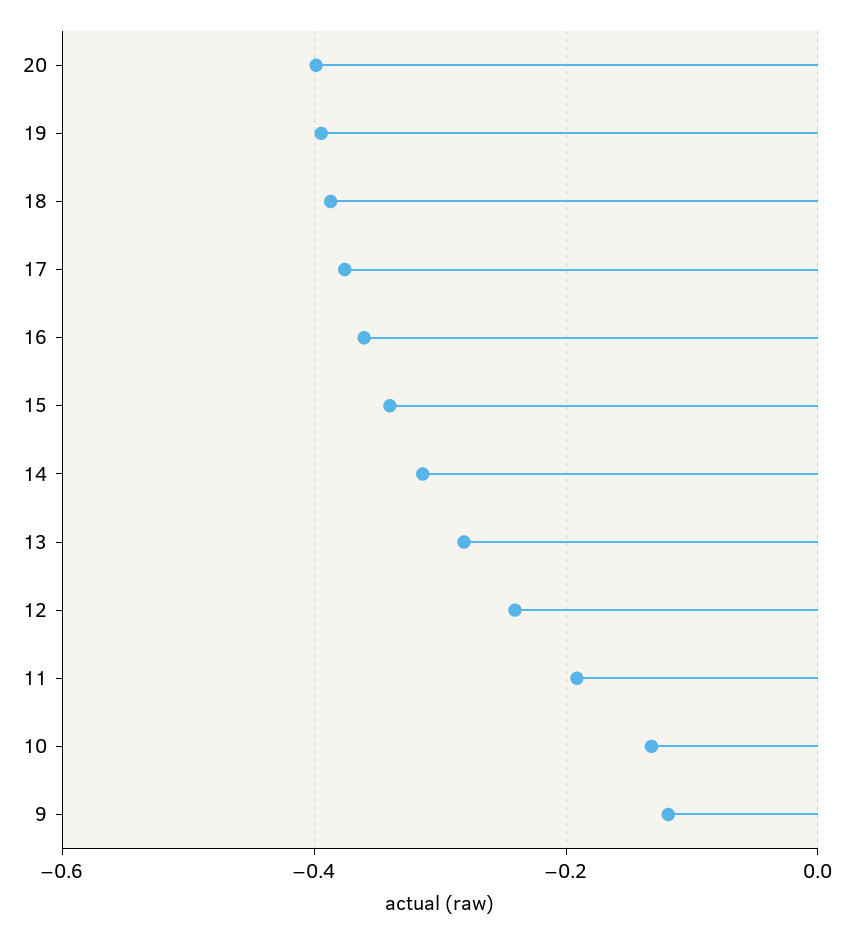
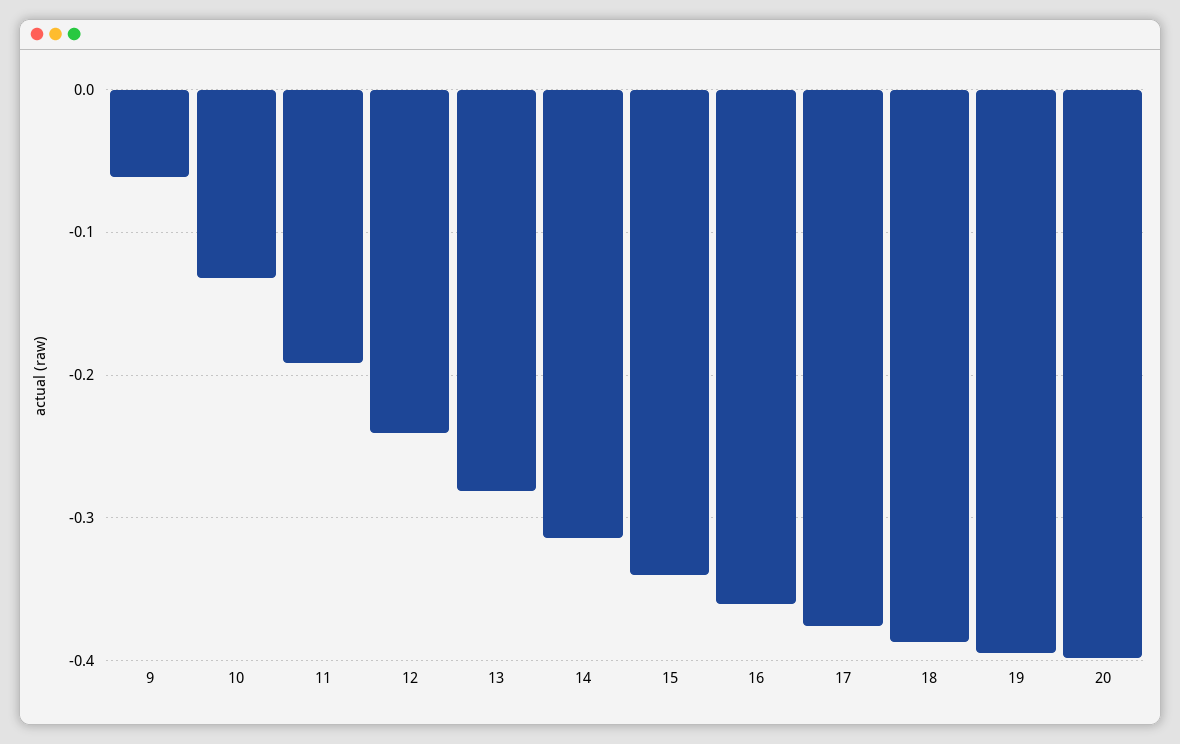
9: -0.12 -> -0.06

